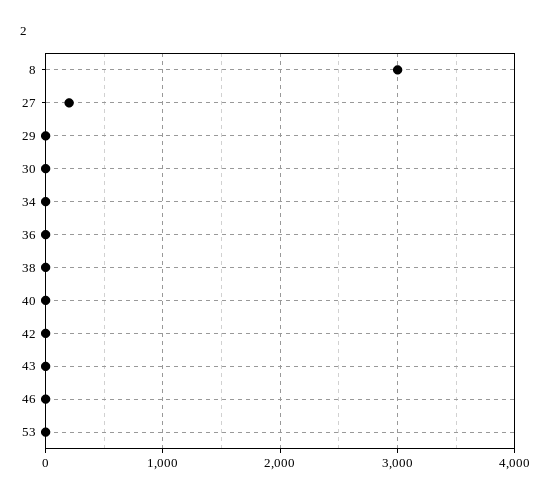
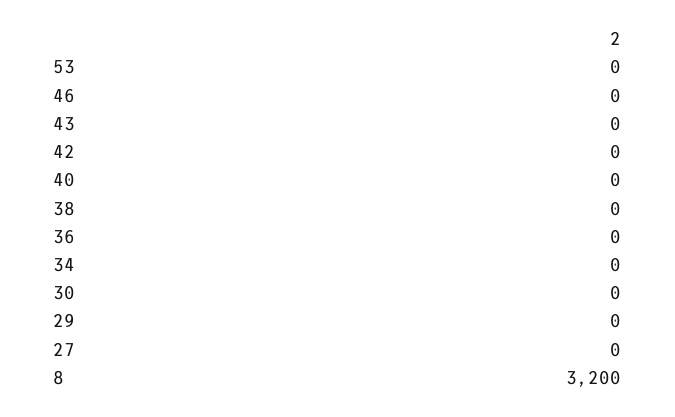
8: 3000 -> 3200
27: 200 -> 0

